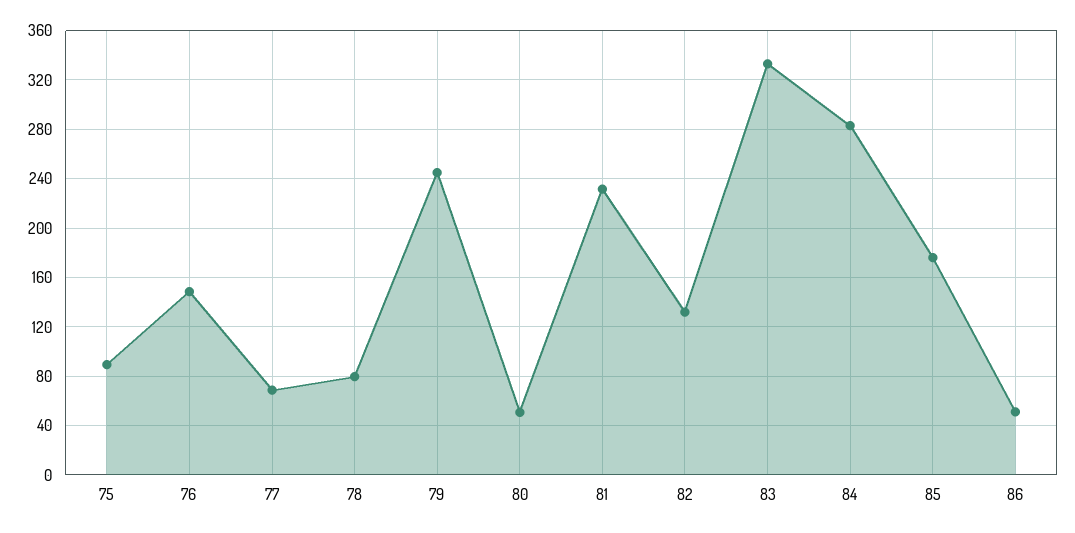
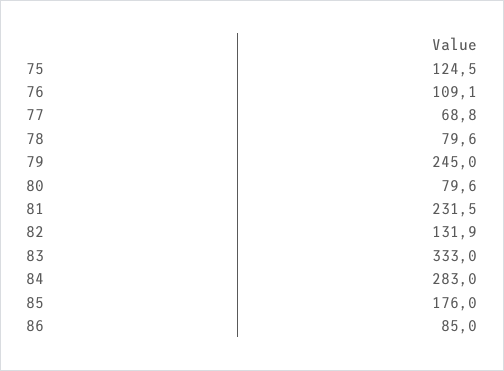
75: 90 -> 124.5
76: 150 -> 109.1
80: 50 -> 79.6
86: 50 -> 85

